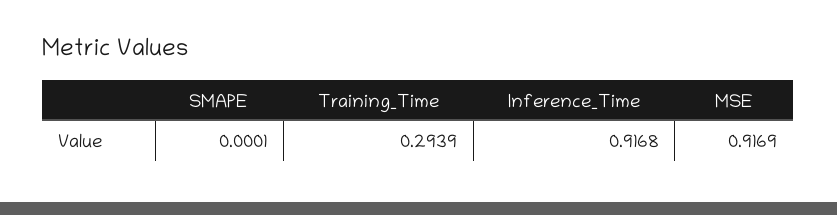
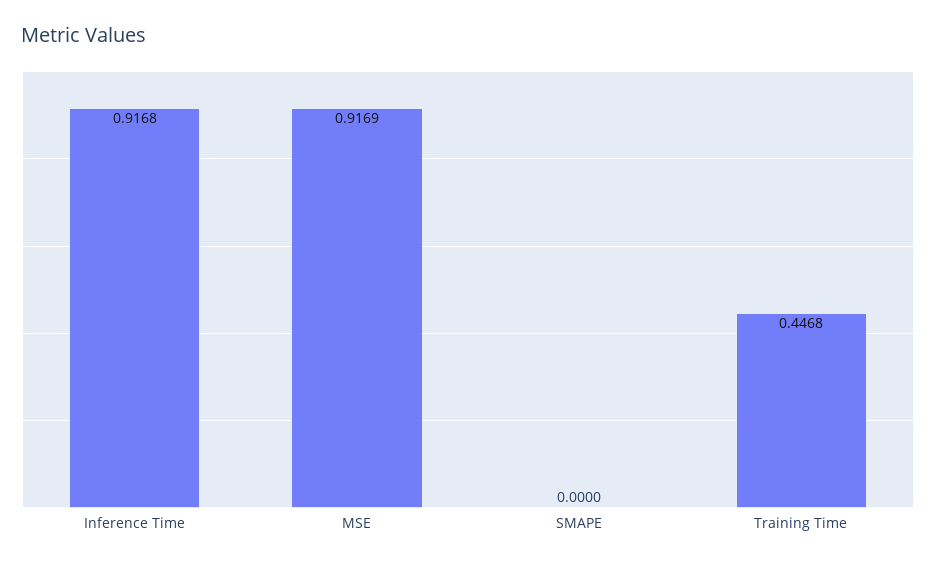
SMAPE: 0.0001 -> 0
Training_Time: 0.2939 -> 0.4468

